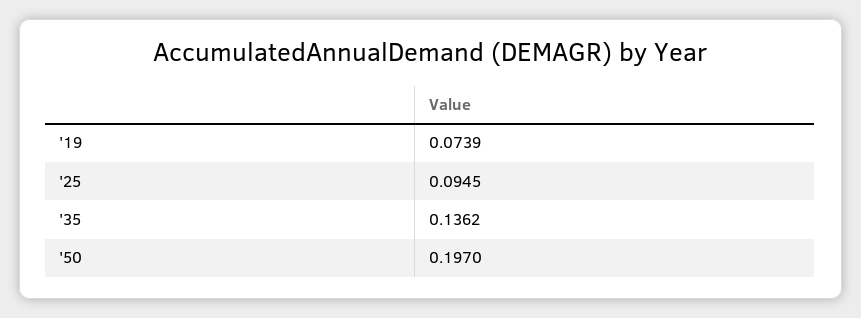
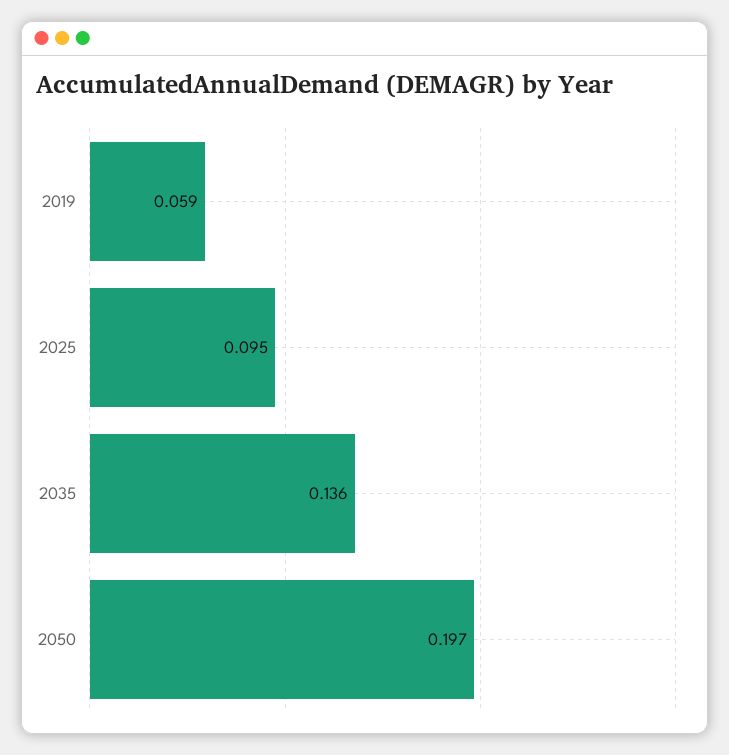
'19: 0.0739 -> 0.059

